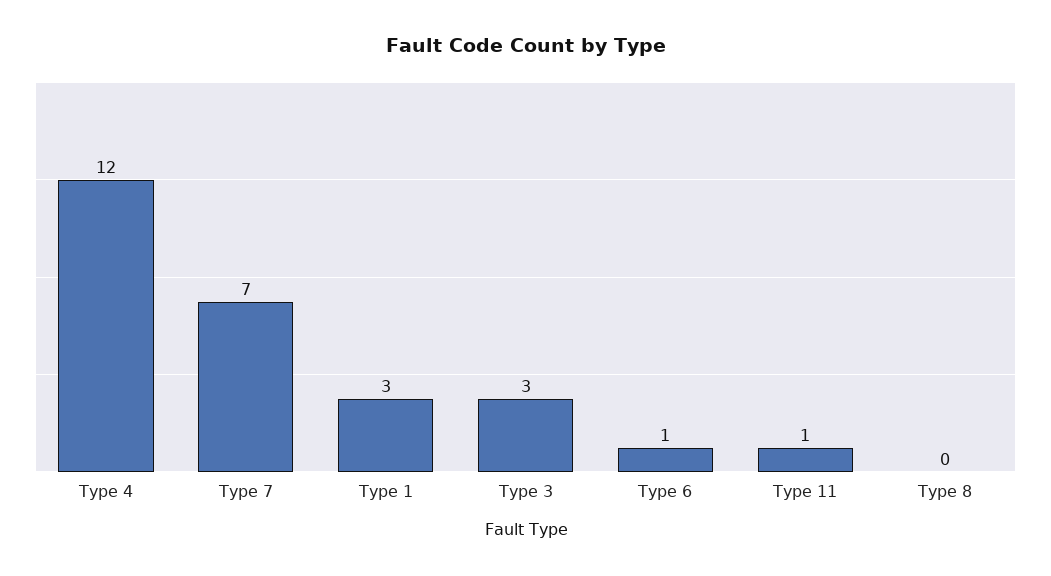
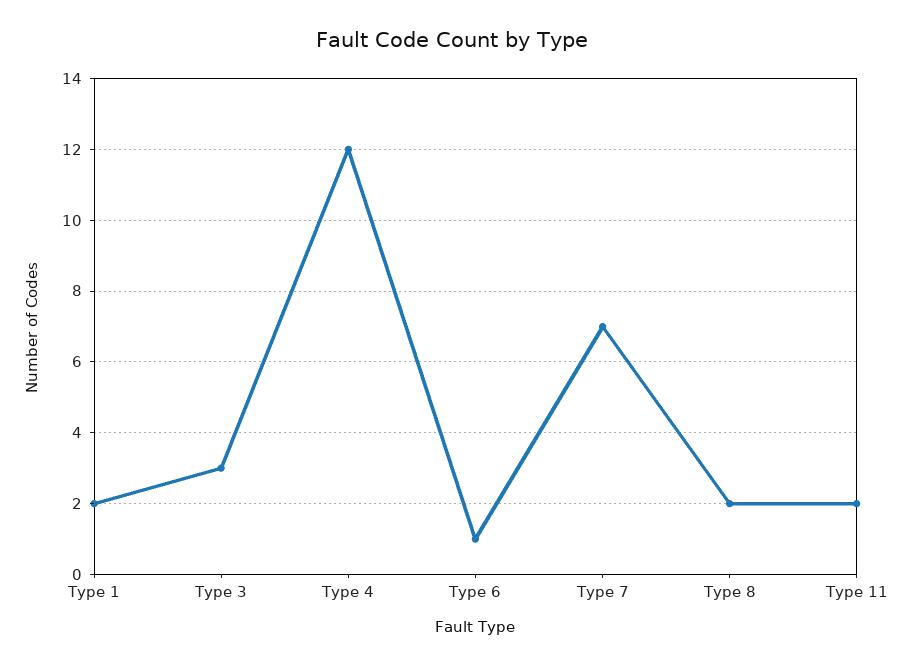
Type 1: 3 -> 2
Type 11: 1 -> 2
Type 8: 0 -> 2

